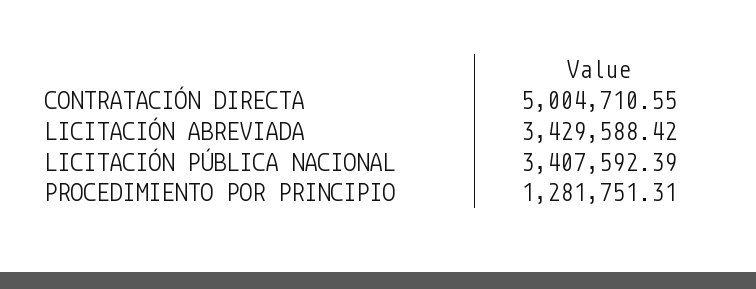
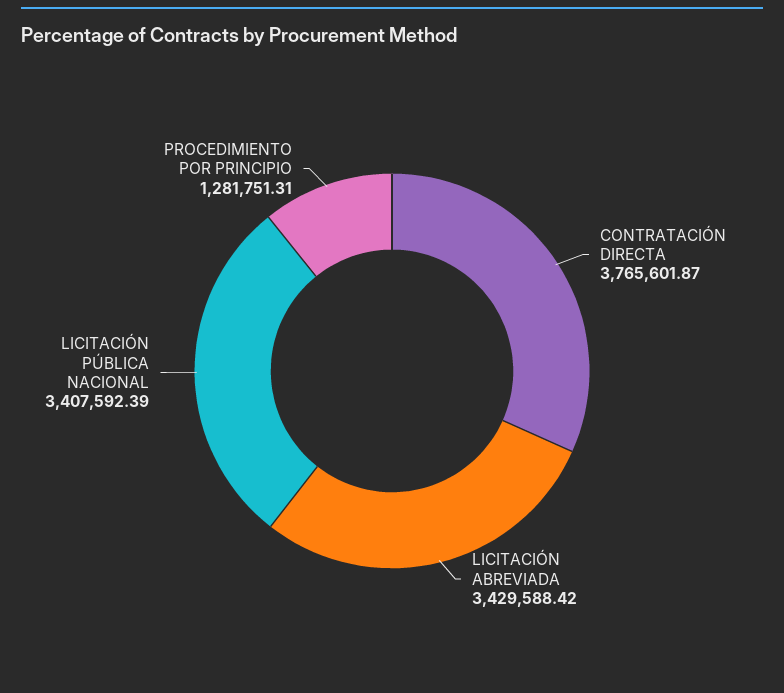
CONTRATACIÓN DIRECTA: 5004710.55 -> 3765601.87

